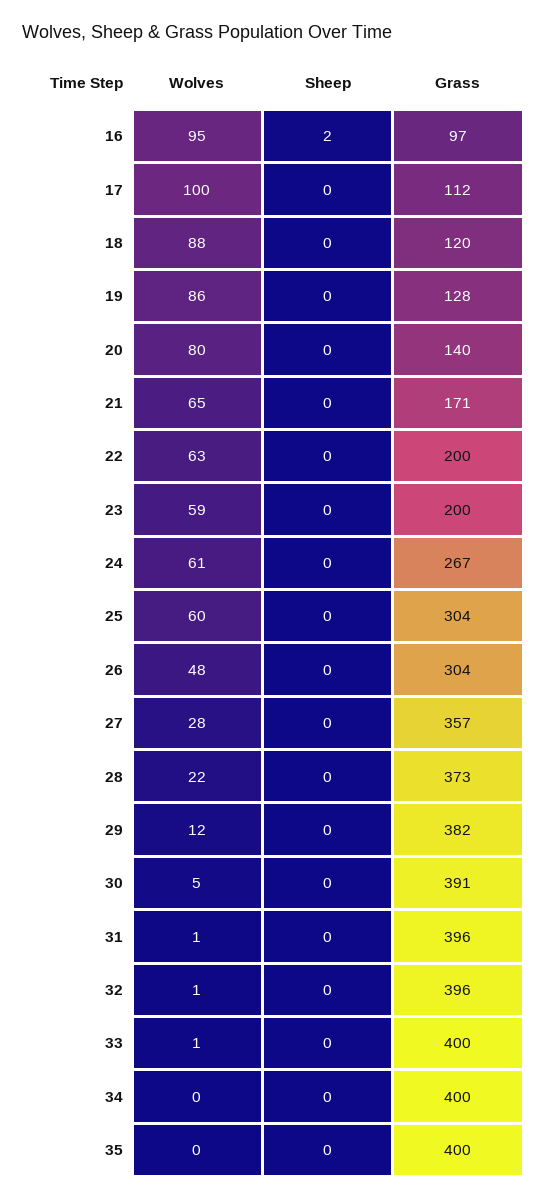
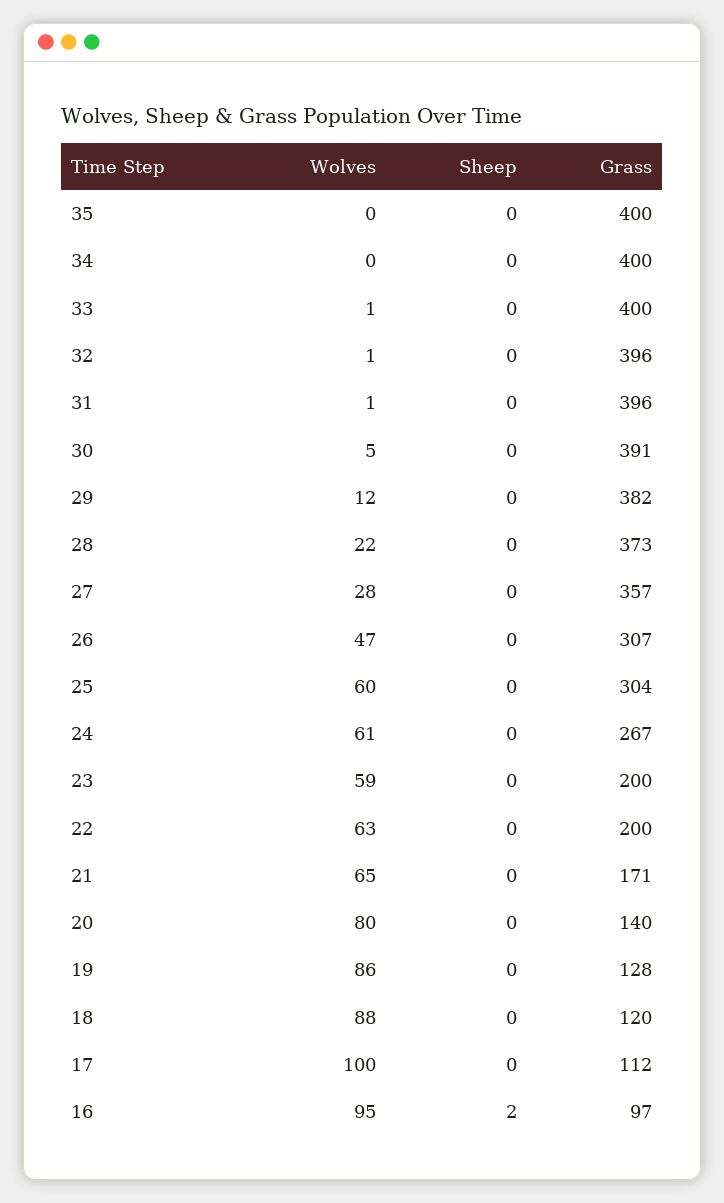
Wolves, 26: 48 -> 47
Grass, 26: 304 -> 307

